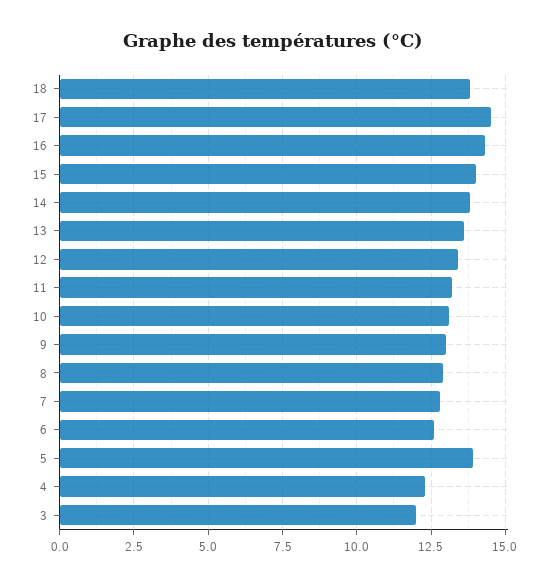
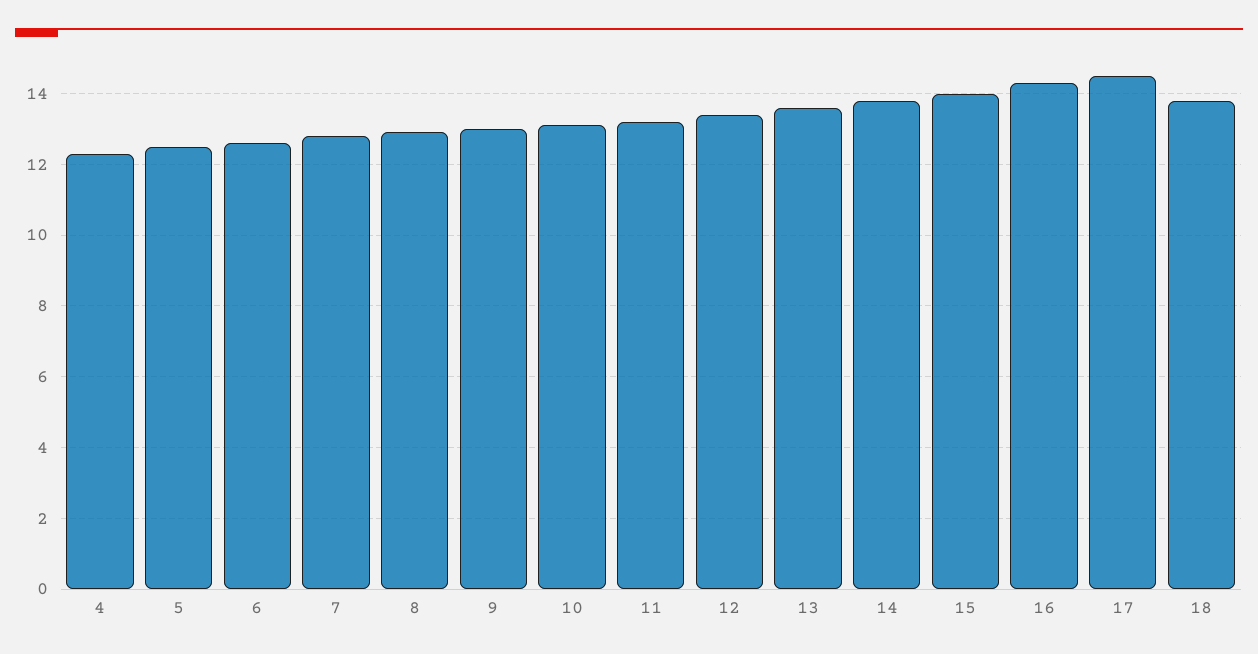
5: 14 -> 12.5
3: 12 -> none

